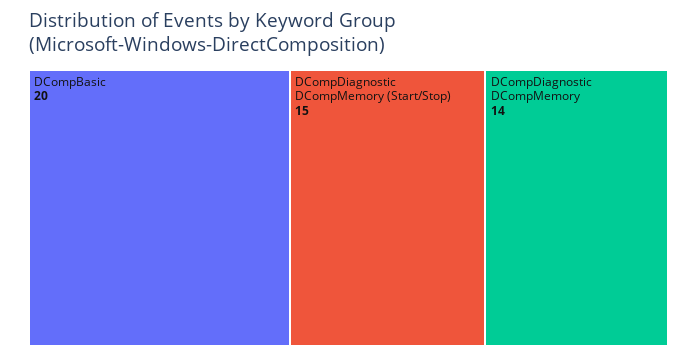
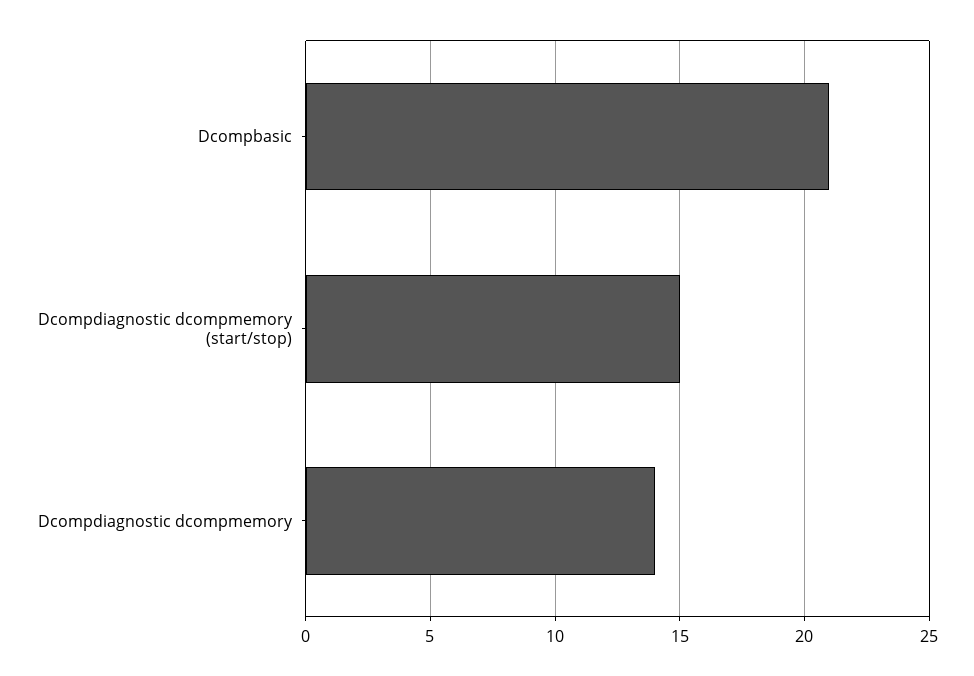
DCompBasic: 20 -> 21

